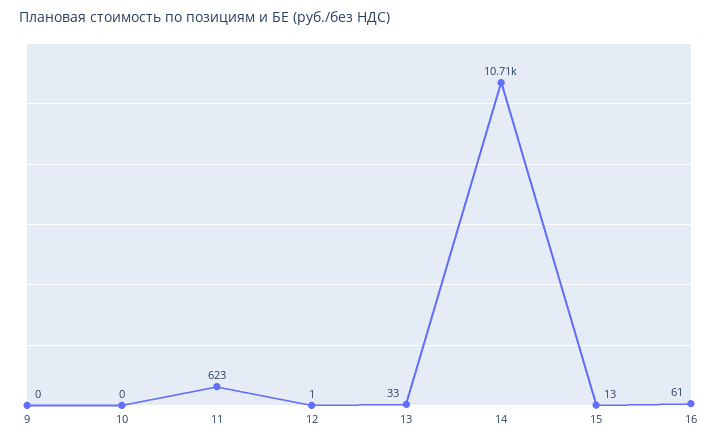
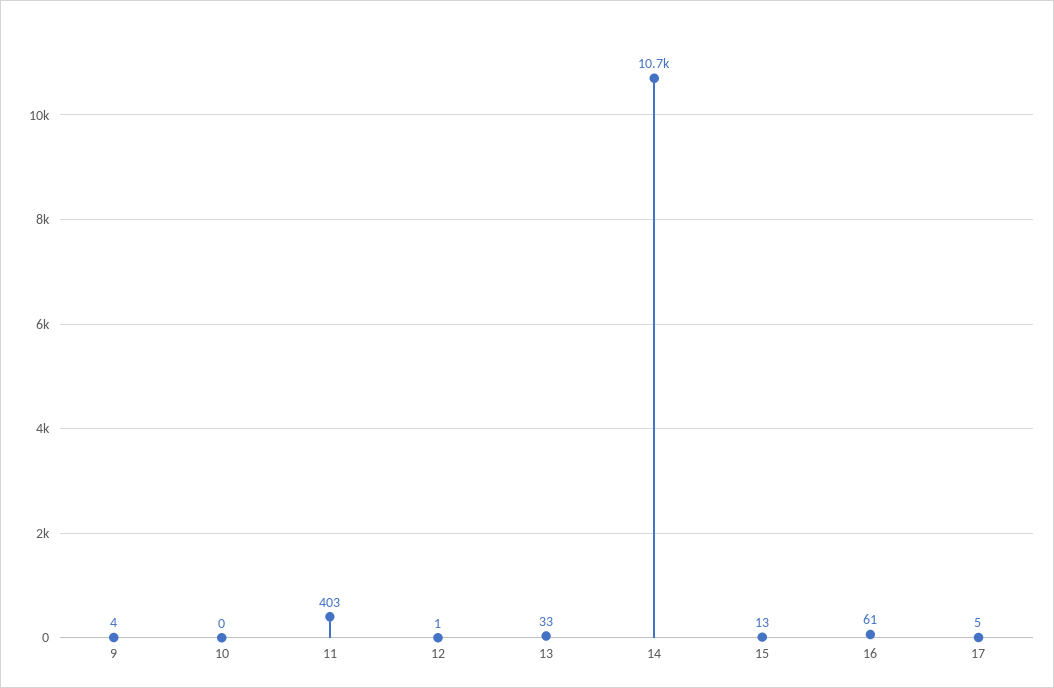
9: 0 -> 4
11: 623 -> 403
17: none -> 5

